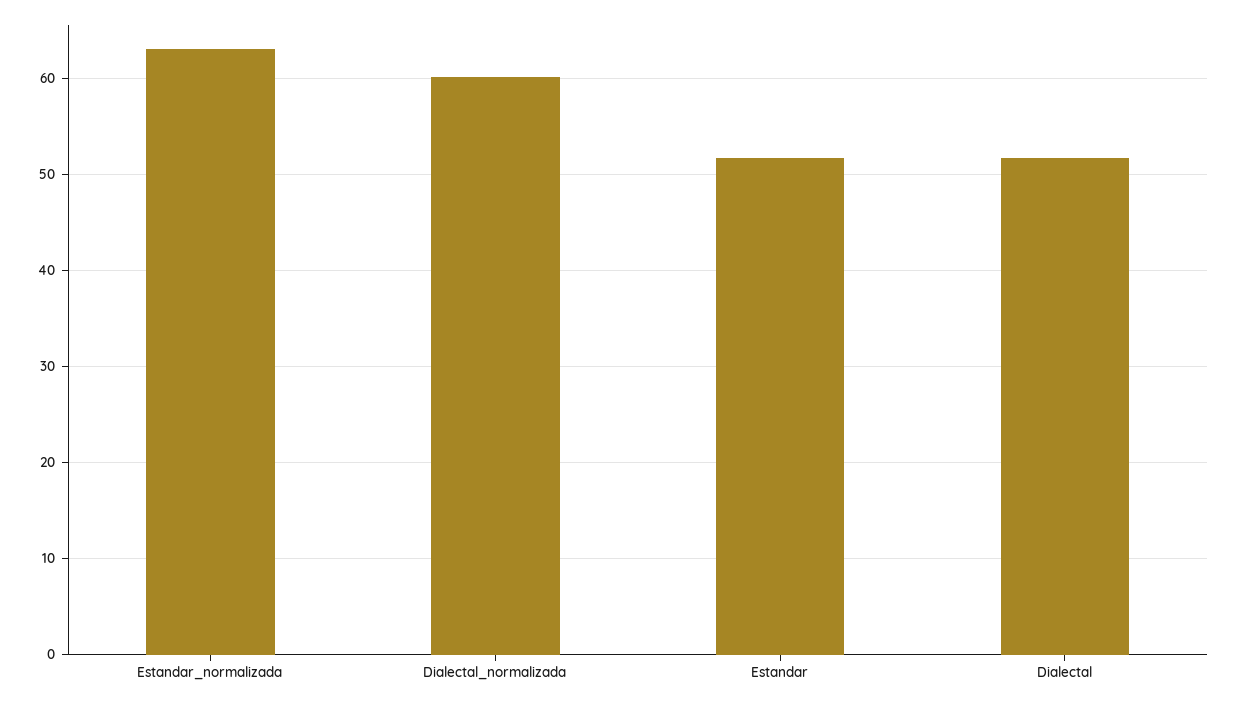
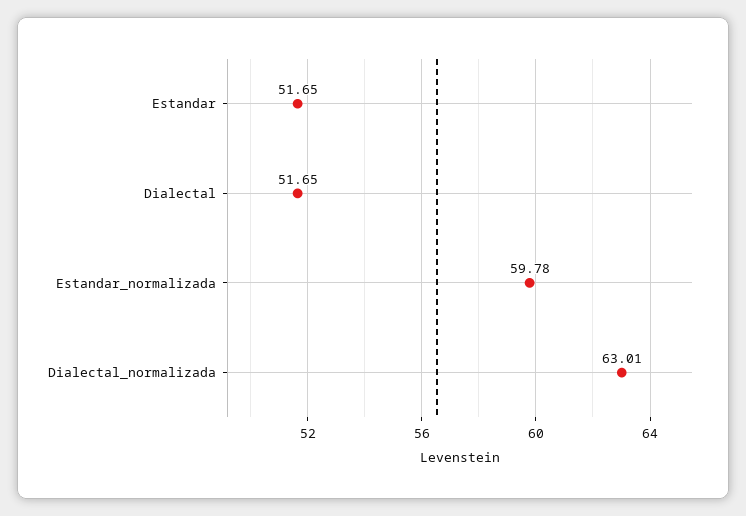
Estandar_normalizada: 63 -> 59.78
Dialectal_normalizada: 60 -> 63.01

